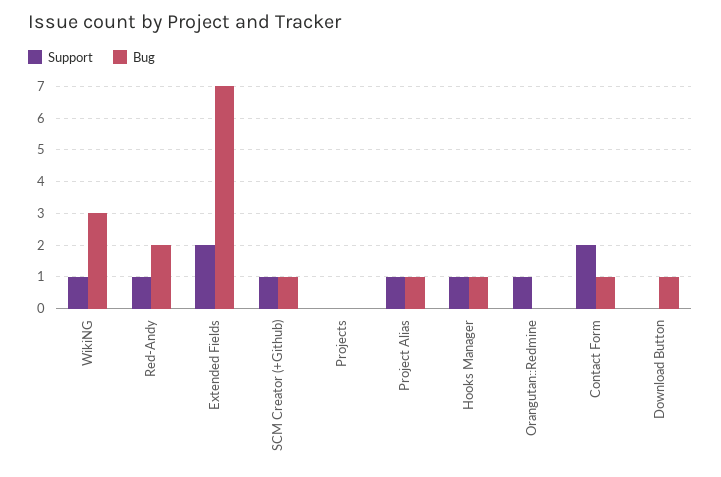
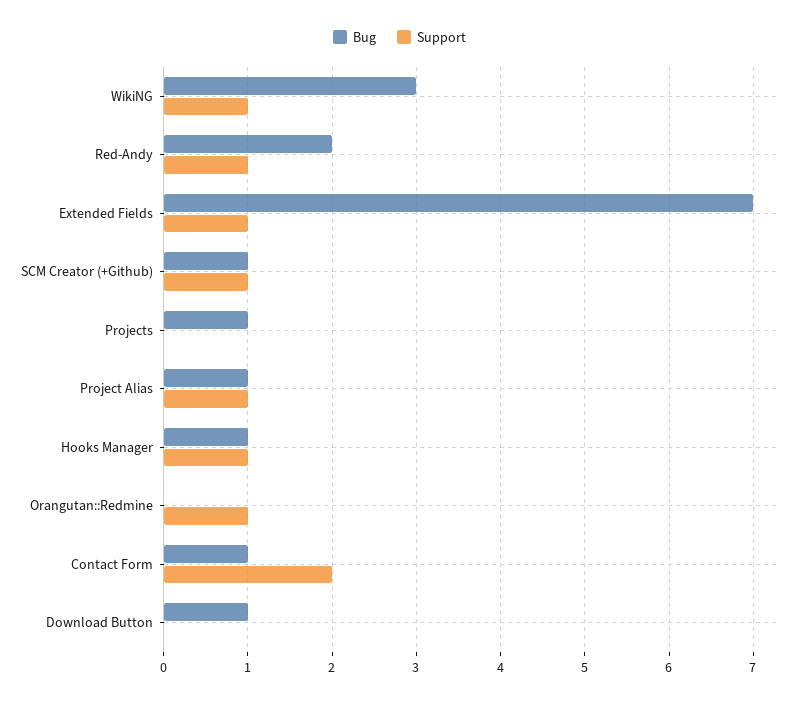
Support, Extended Fields: 2 -> 1
Bug, Projects: 0 -> 1

